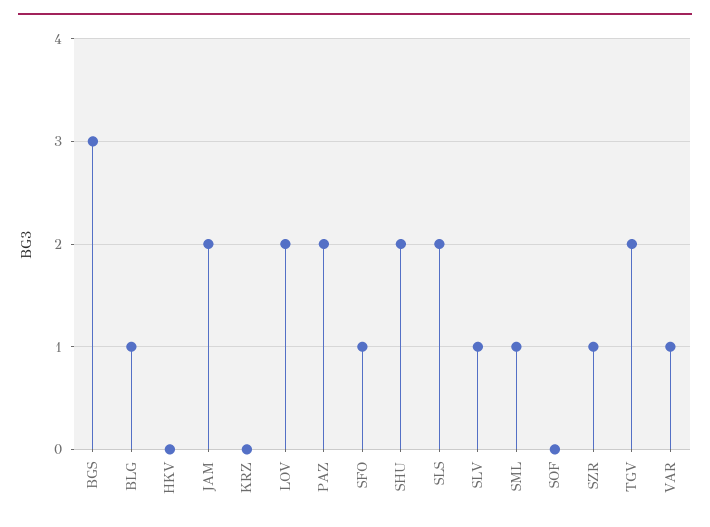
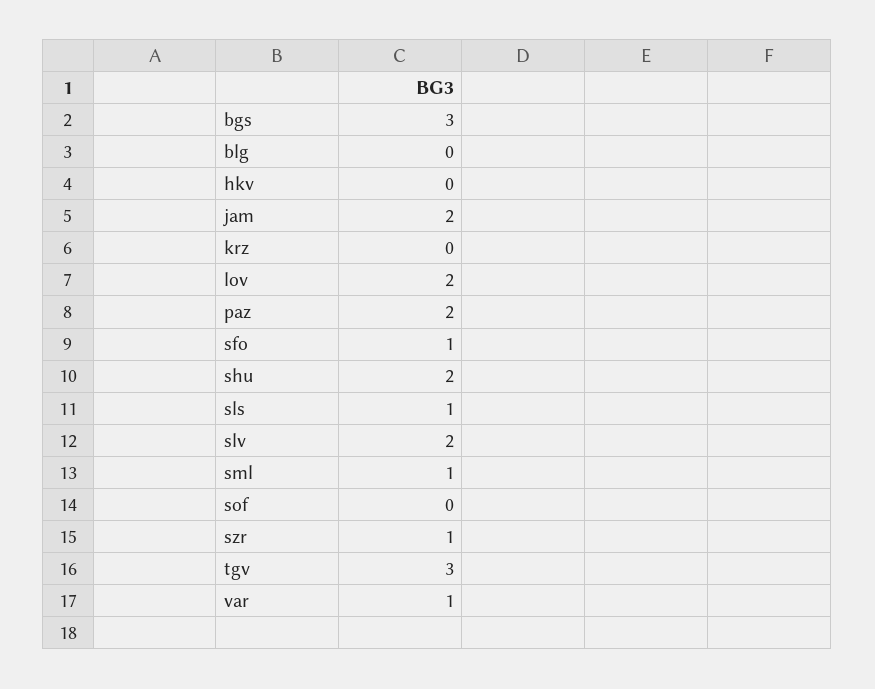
BLG: 1 -> 0
SLS: 2 -> 1
SLV: 1 -> 2
TGV: 2 -> 3

